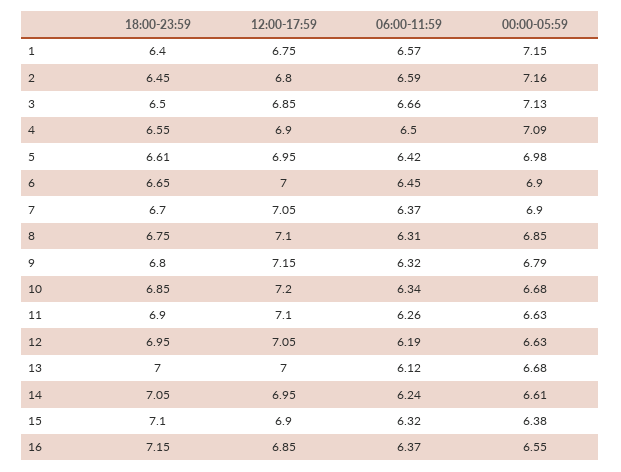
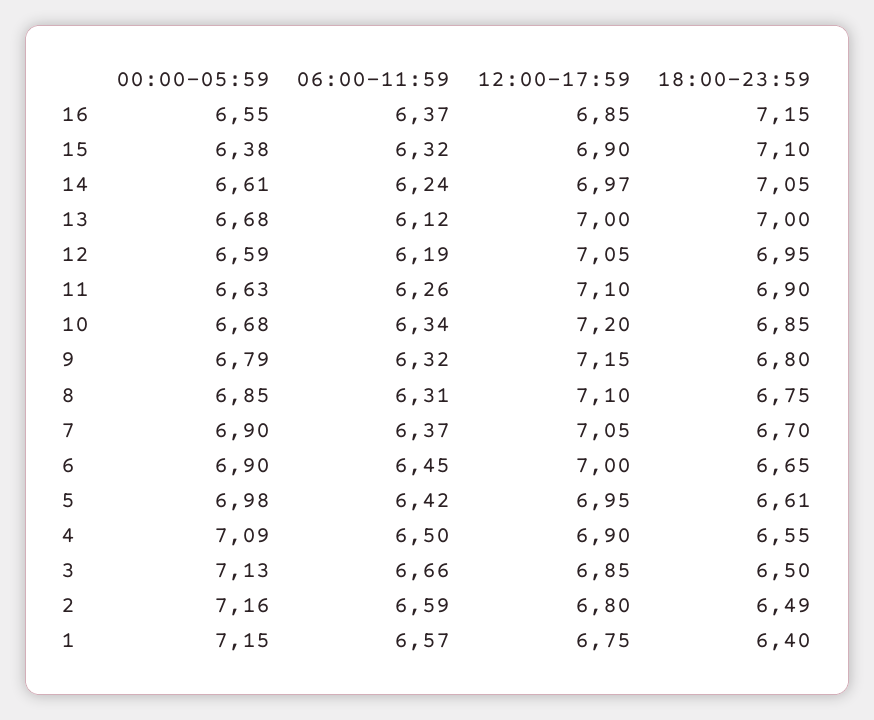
18:00-23:59, 2: 6.45 -> 6.49
00:00-05:59, 12: 6.63 -> 6.59
12:00-17:59, 14: 6.95 -> 6.97

